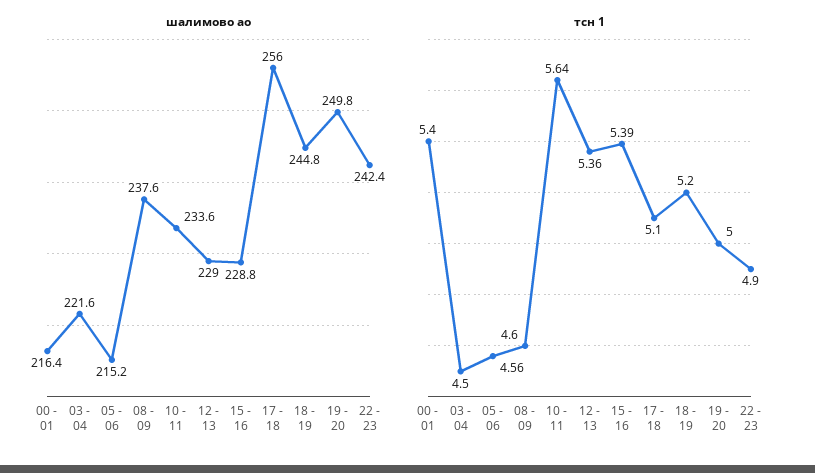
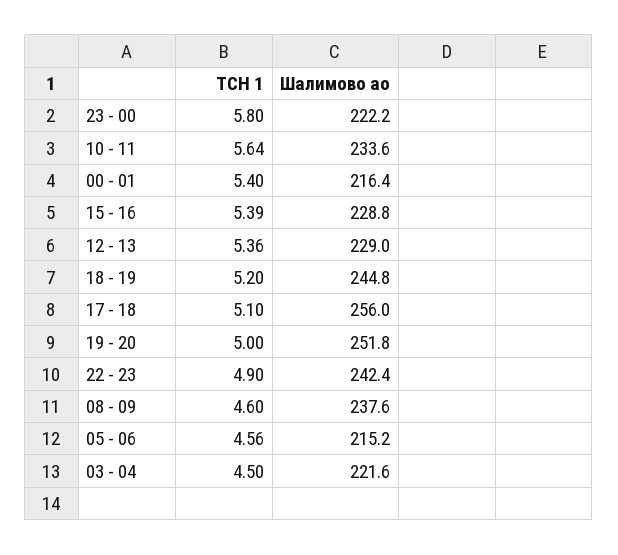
шалимово ао, 19 - 20: 249.8 -> 251.8
тсн 1, 23 - 00: none -> 5.8
шалимово ао, 23 - 00: none -> 222.2

